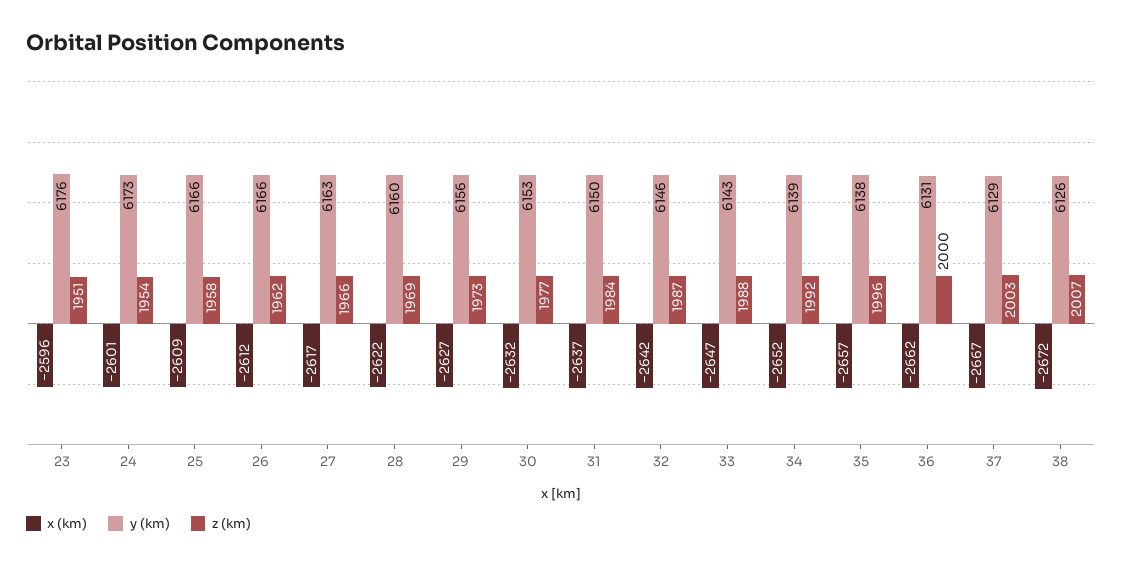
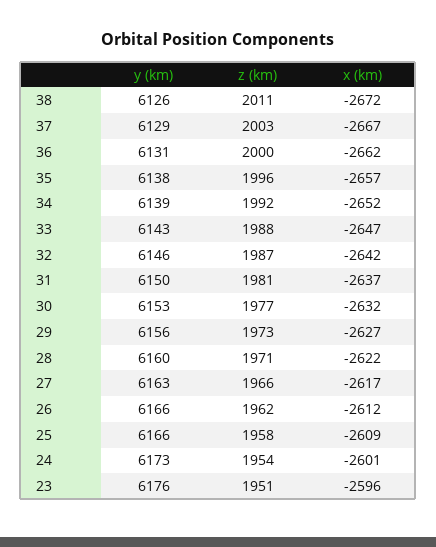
z (km), 28: 1969 -> 1971
z (km), 31: 1984 -> 1981
z (km), 38: 2007 -> 2011

